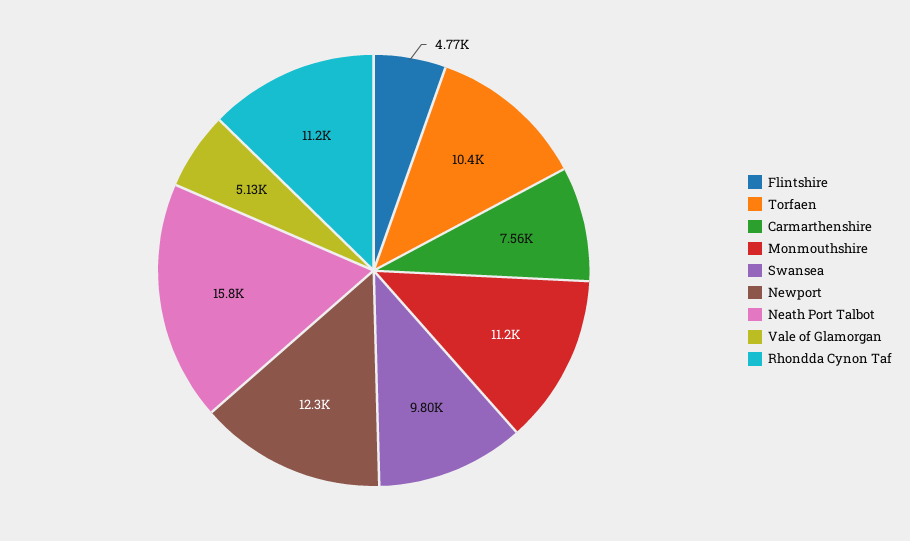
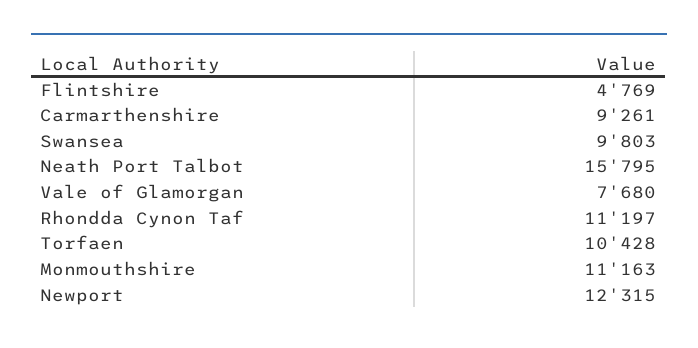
Carmarthenshire: 7560 -> 9261
Vale of Glamorgan: 5130 -> 7680

